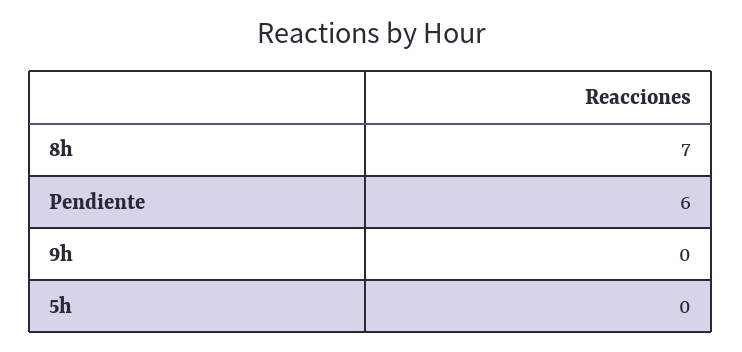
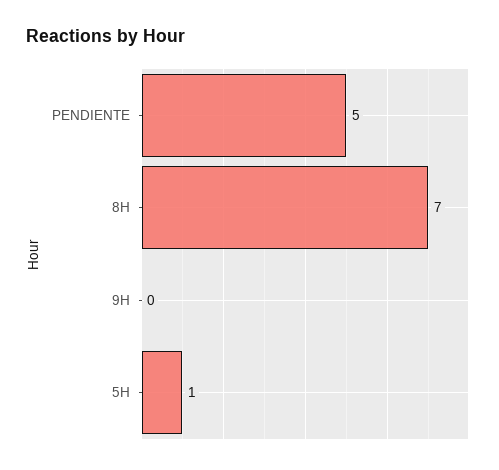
Pendiente: 6 -> 5
5h: 0 -> 1

